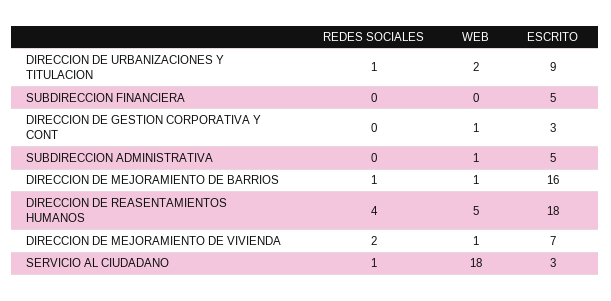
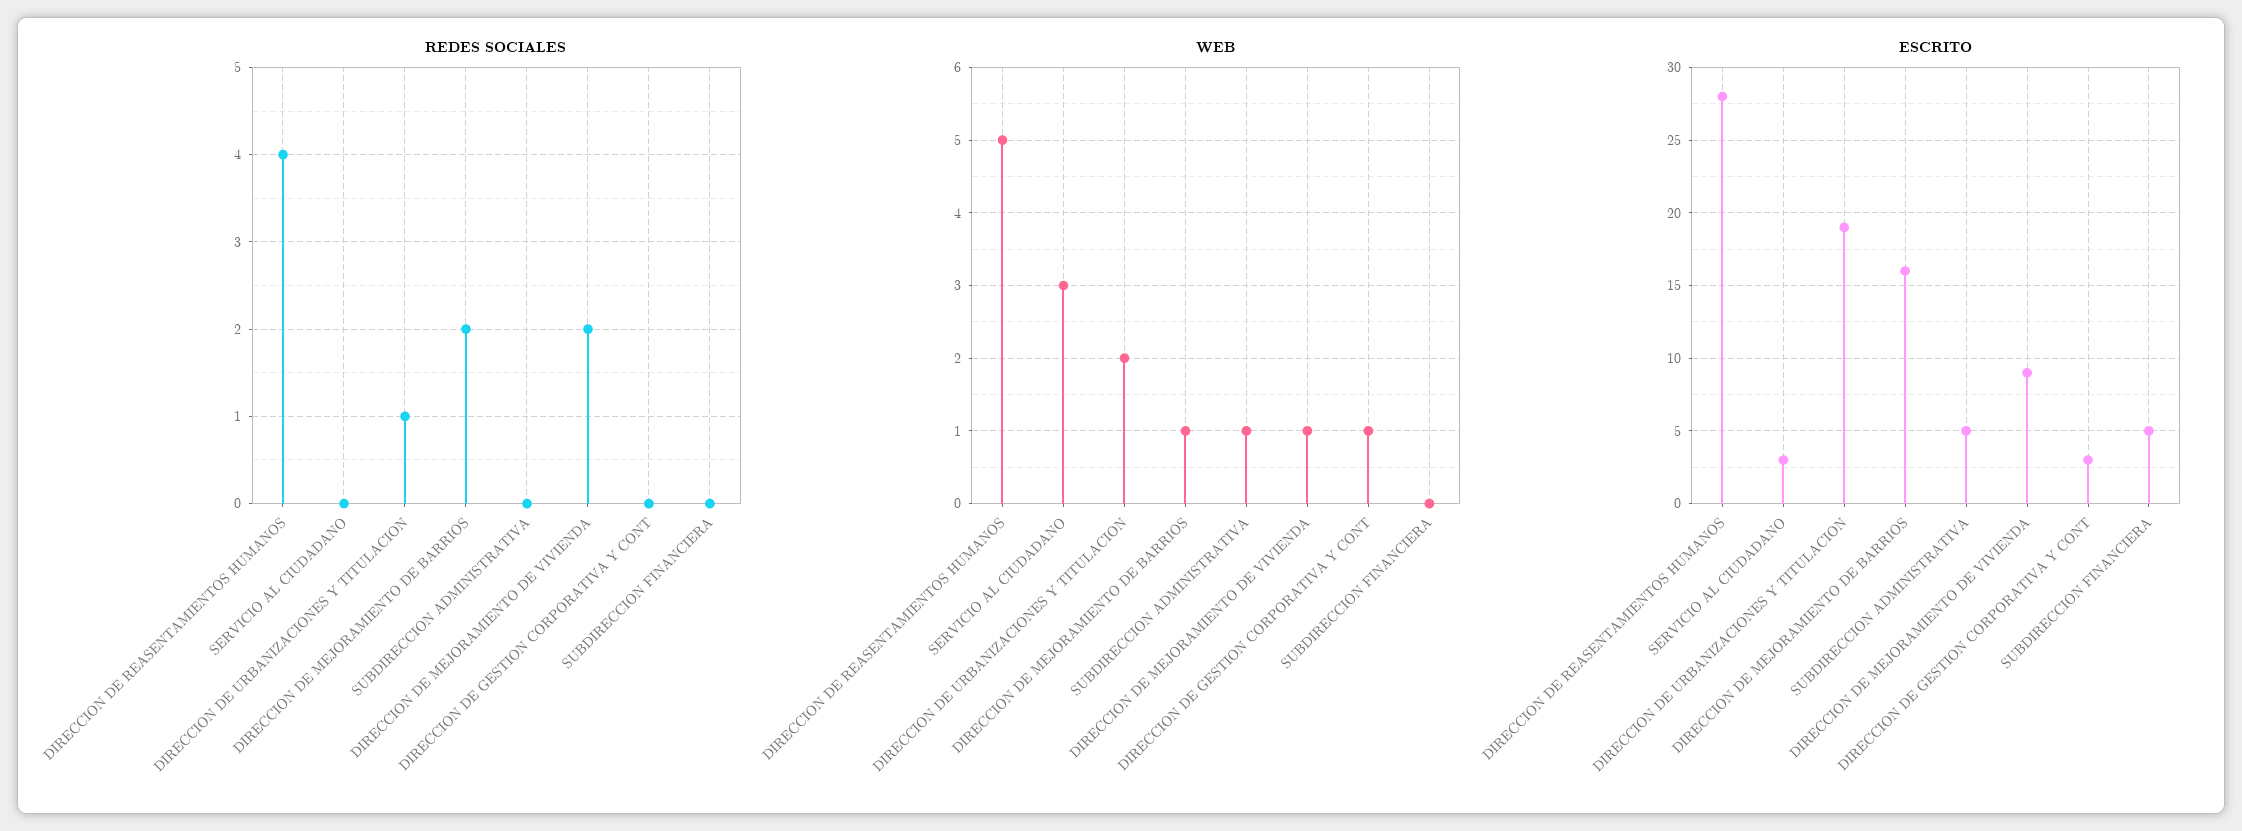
ESCRITO, DIRECCION DE URBANIZACIONES Y TITULACION: 9 -> 19
REDES SOCIALES, DIRECCION DE MEJORAMIENTO DE BARRIOS: 1 -> 2
ESCRITO, DIRECCION DE REASENTAMIENTOS HUMANOS: 18 -> 28
ESCRITO, DIRECCION DE MEJORAMIENTO DE VIVIENDA: 7 -> 9
REDES SOCIALES, SERVICIO AL CIUDADANO: 1 -> 0
WEB, SERVICIO AL CIUDADANO: 18 -> 3

